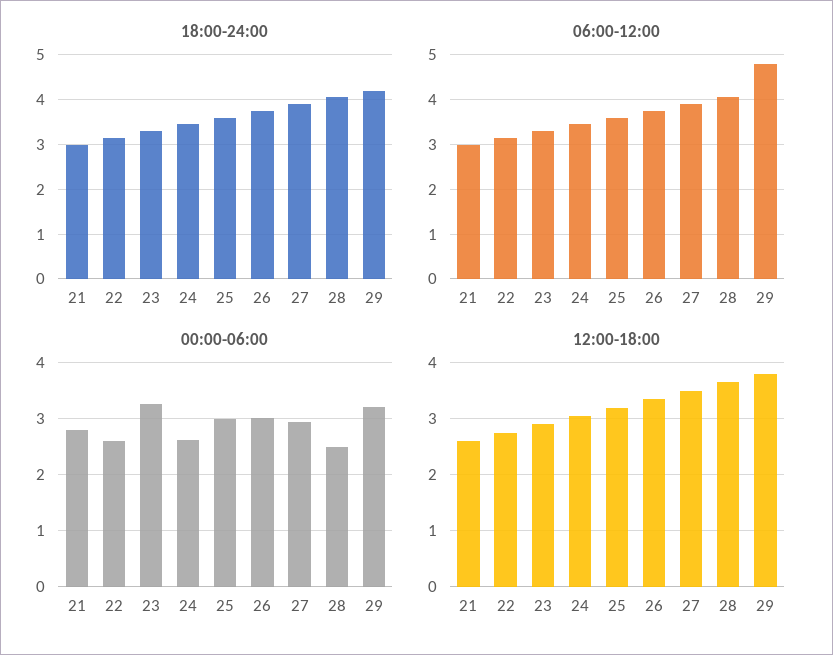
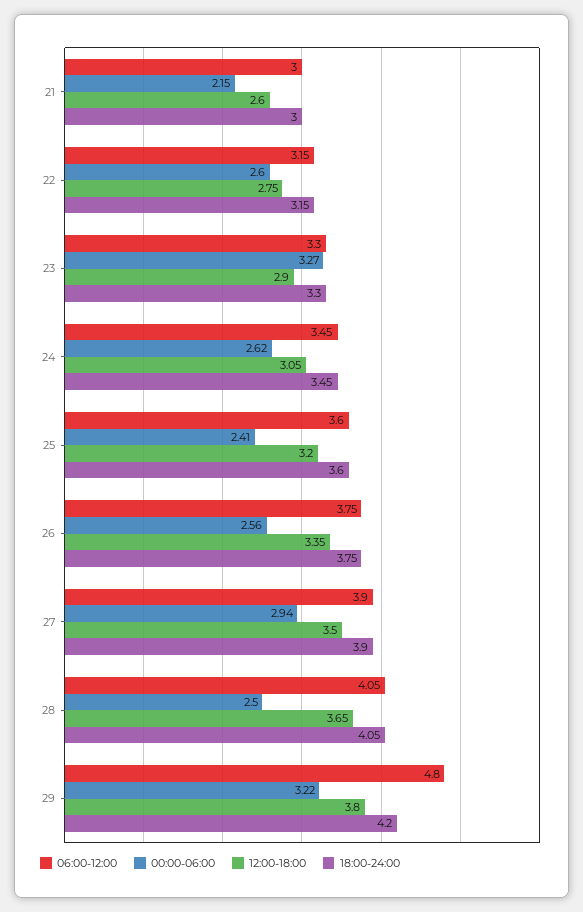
00:00-06:00, 21: 2.8 -> 2.15
00:00-06:00, 25: 3 -> 2.41
00:00-06:00, 26: 3 -> 2.56

